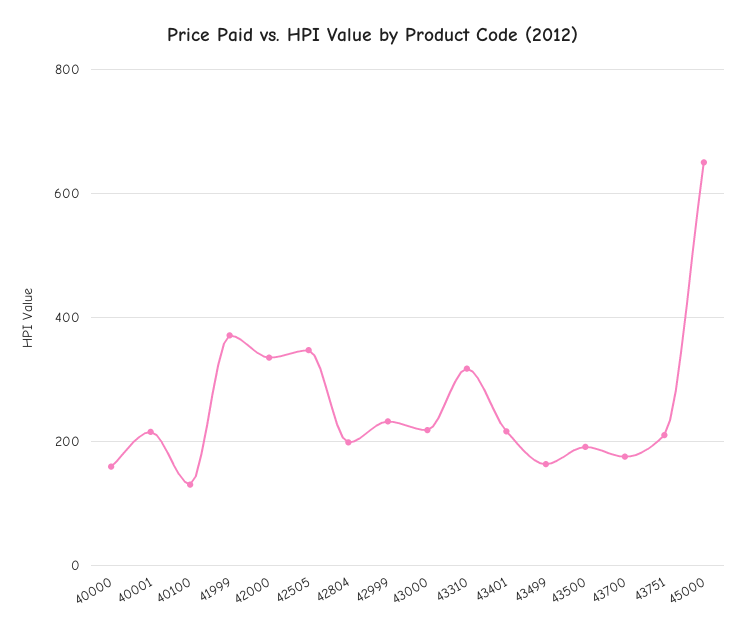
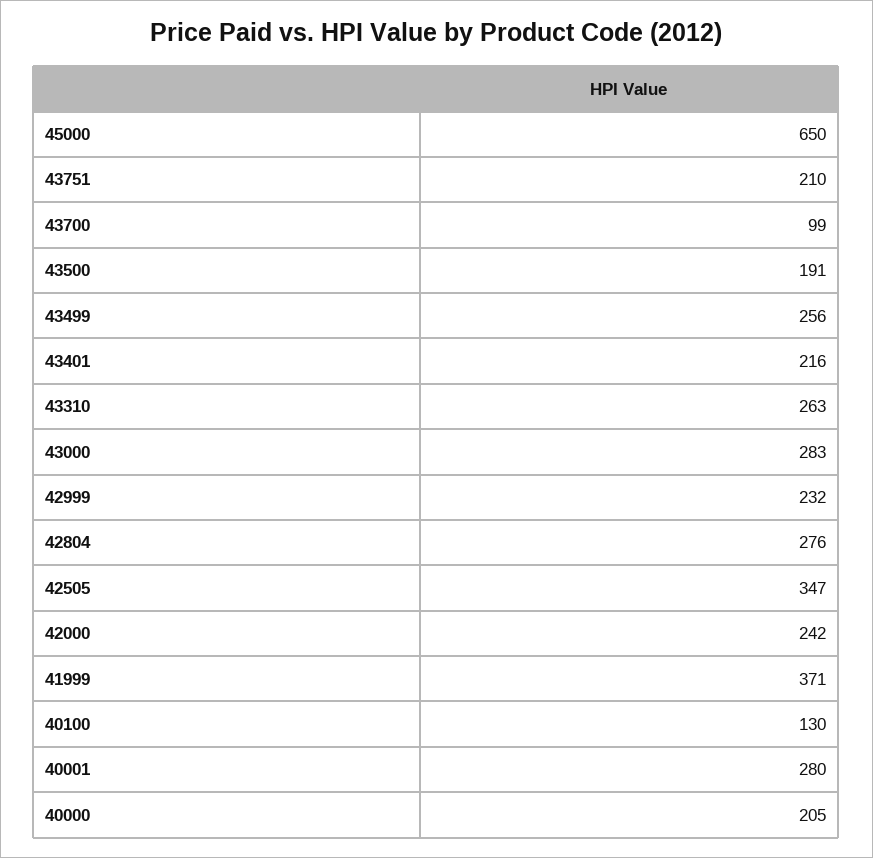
40000: 160 -> 205
40001: 220 -> 280
42000: 340 -> 242
42804: 200 -> 276
43000: 220 -> 283
43310: 320 -> 263
43499: 160 -> 256
43700: 180 -> 99

